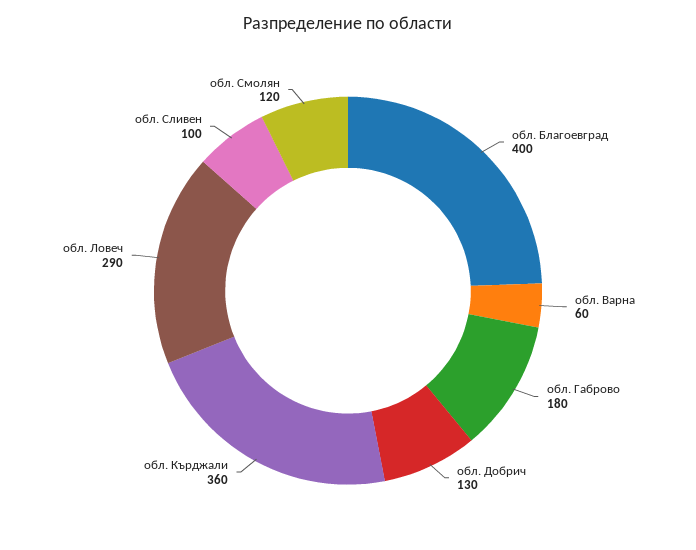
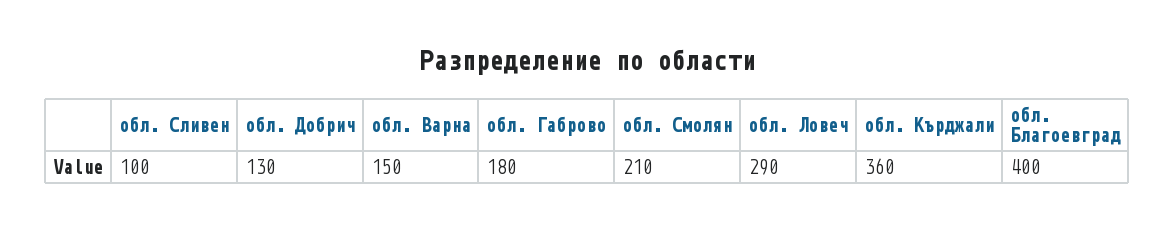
обл. Варна: 60 -> 150
обл. Смолян: 120 -> 210

